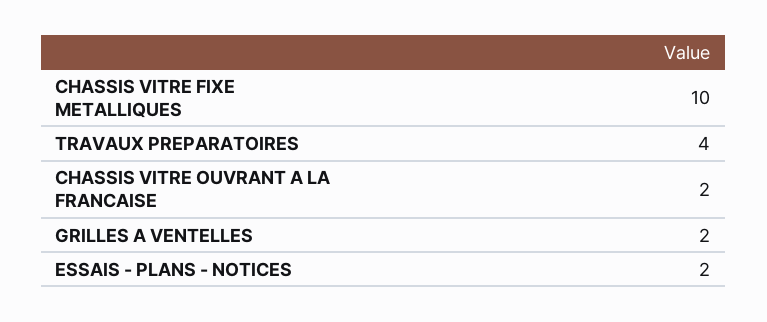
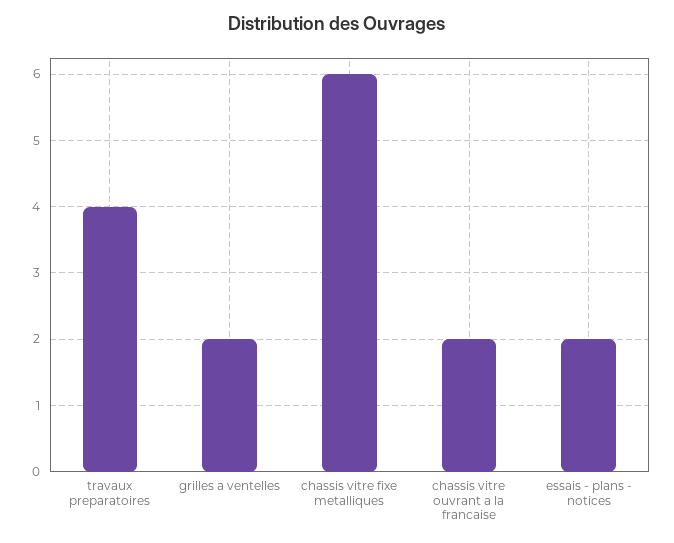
CHASSIS VITRE FIXE METALLIQUES: 10 -> 6

